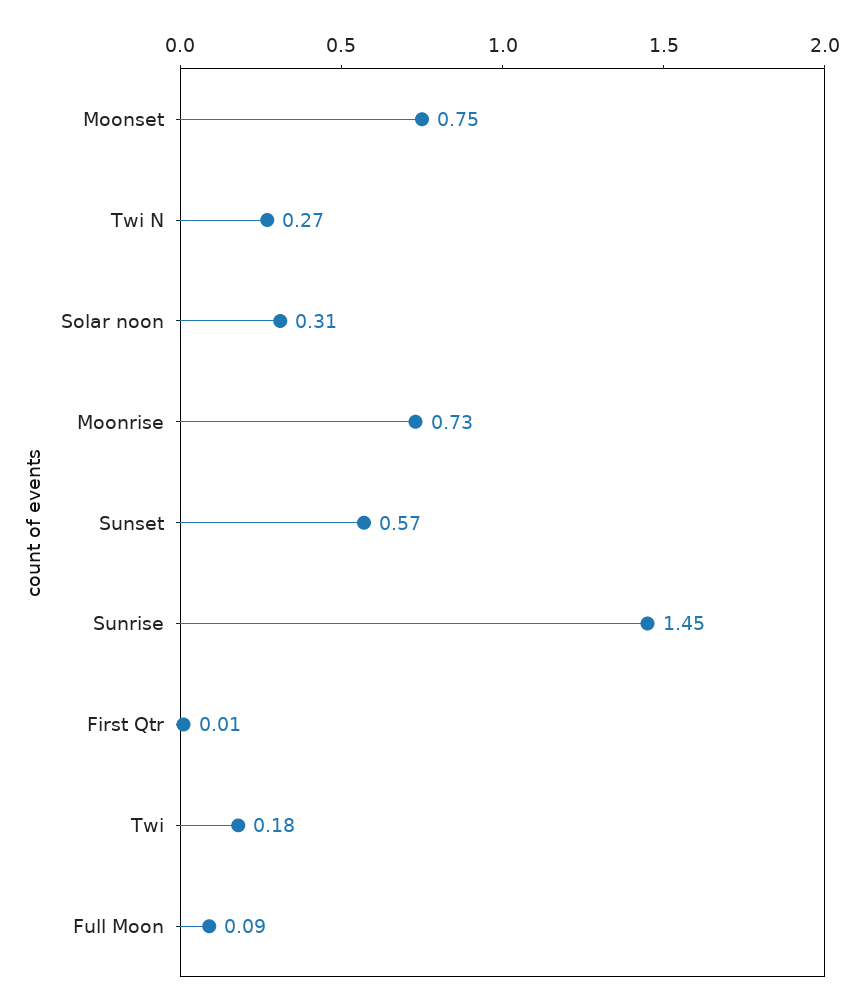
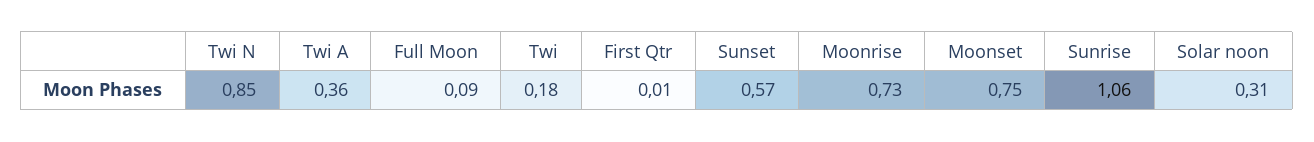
Twi N: 0.27 -> 0.85
Sunrise: 1.45 -> 1.06
Twi A: none -> 0.36

